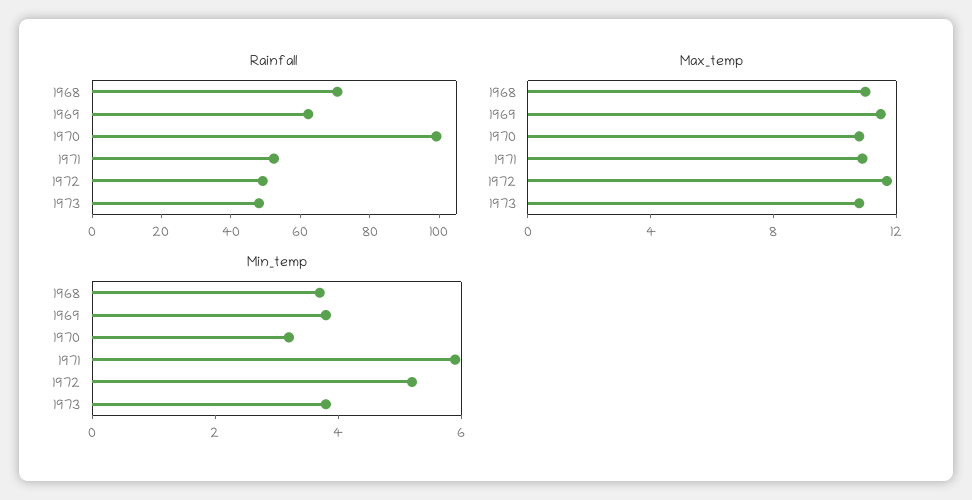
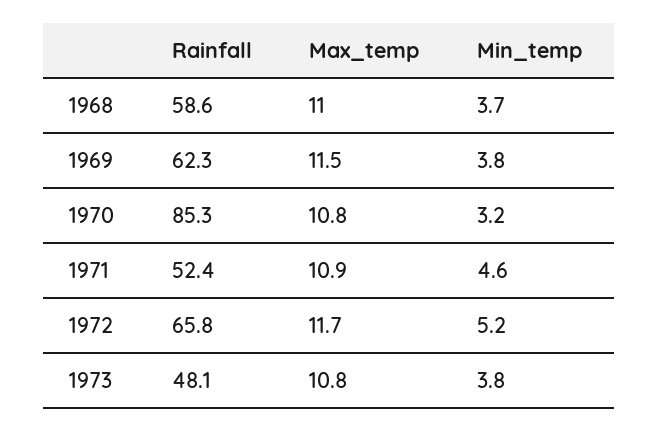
Rainfall, 1968: 70 -> 58.6
Rainfall, 1970: 100 -> 85.3
Rainfall, 1972: 50 -> 65.8
Min_temp, 1971: 6 -> 4.6

